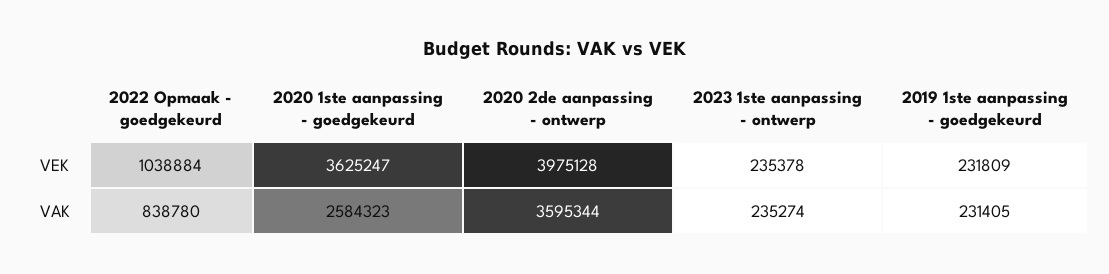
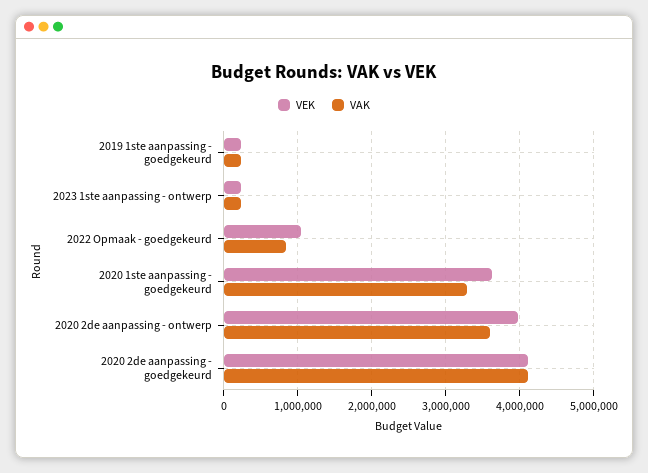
VAK, 2020 1ste aanpassing - goedgekeurd: 2584323 -> 3300000
VEK, 2020 2de aanpassing - goedgekeurd: none -> 4100000
VAK, 2020 2de aanpassing - goedgekeurd: none -> 4100000

